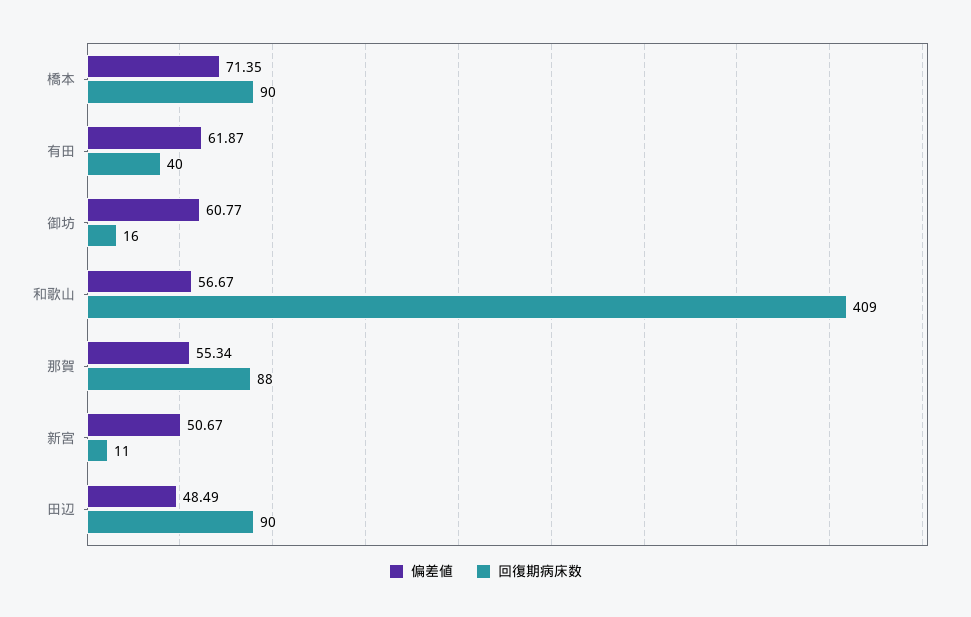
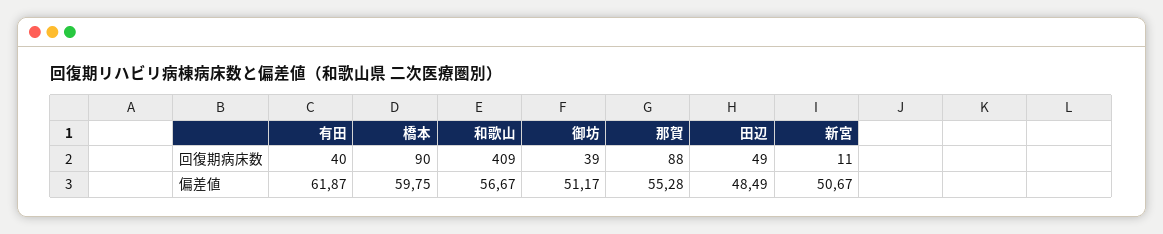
偏差値, 橋本: 71.35 -> 59.75
偏差値, 御坊: 60.77 -> 51.17
回復期病床数, 御坊: 16 -> 39
偏差値, 那賀: 55.34 -> 55.28
回復期病床数, 田辺: 90 -> 49

